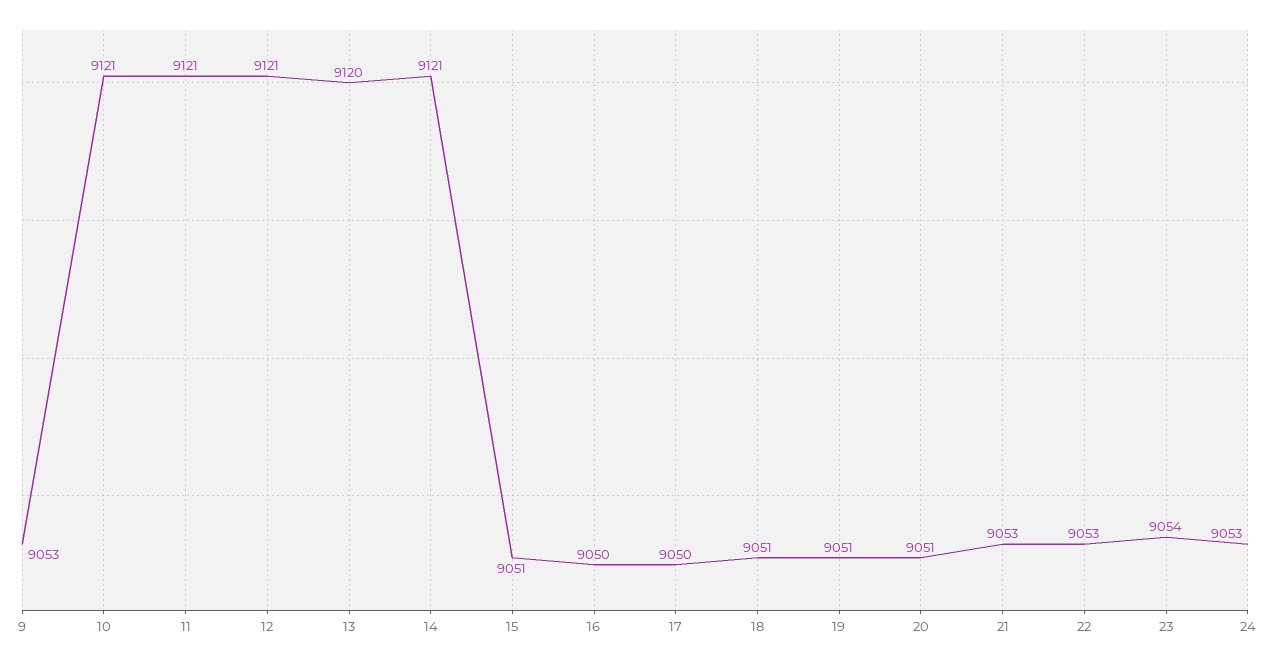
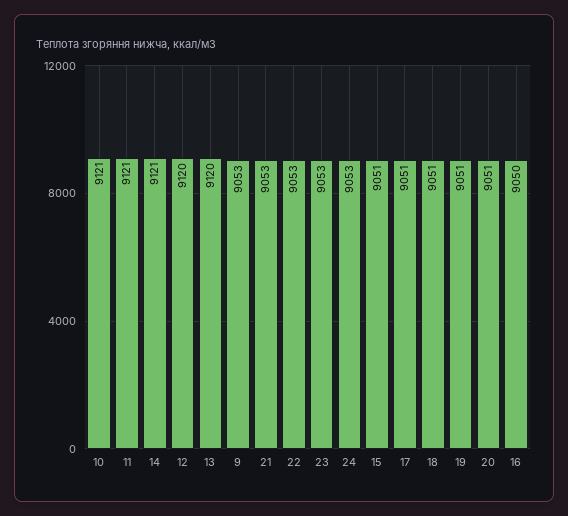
12: 9121 -> 9120
17: 9050 -> 9051
23: 9054 -> 9053

